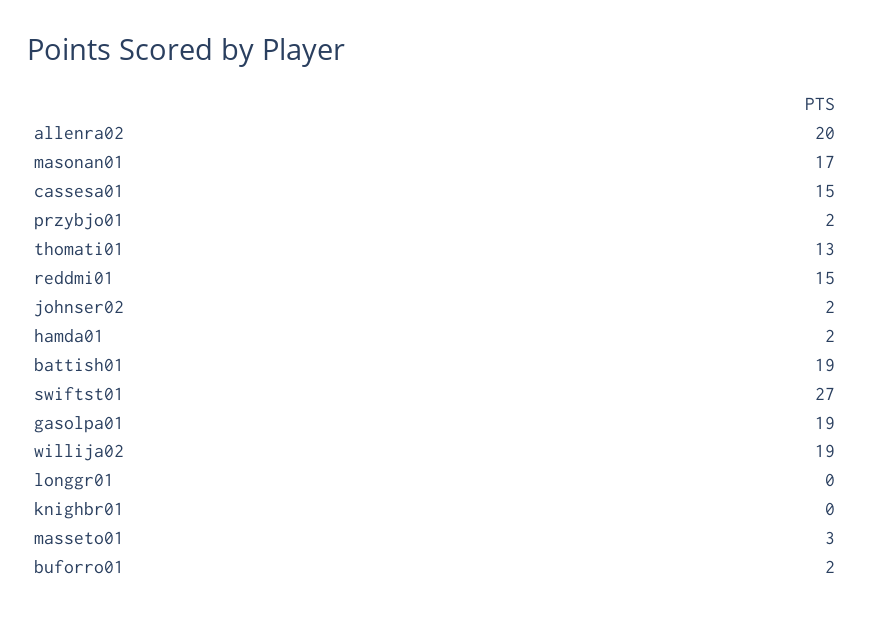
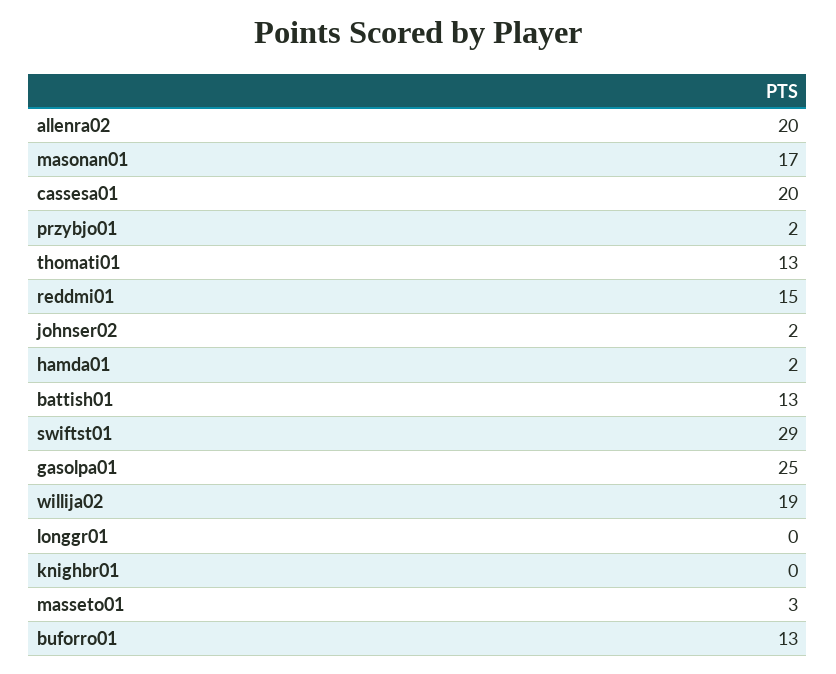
cassesa01: 15 -> 20
battish01: 19 -> 13
swiftst01: 27 -> 29
gasolpa01: 19 -> 25
buforro01: 2 -> 13

